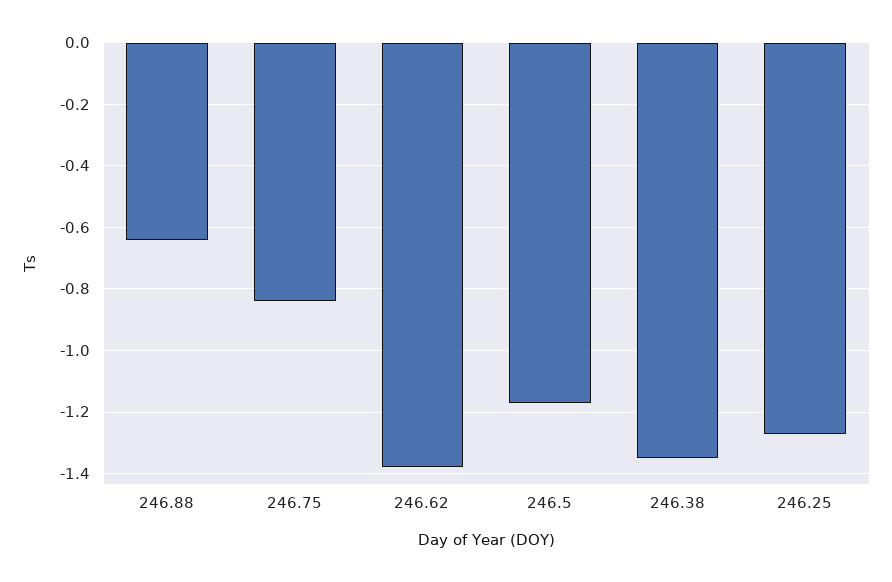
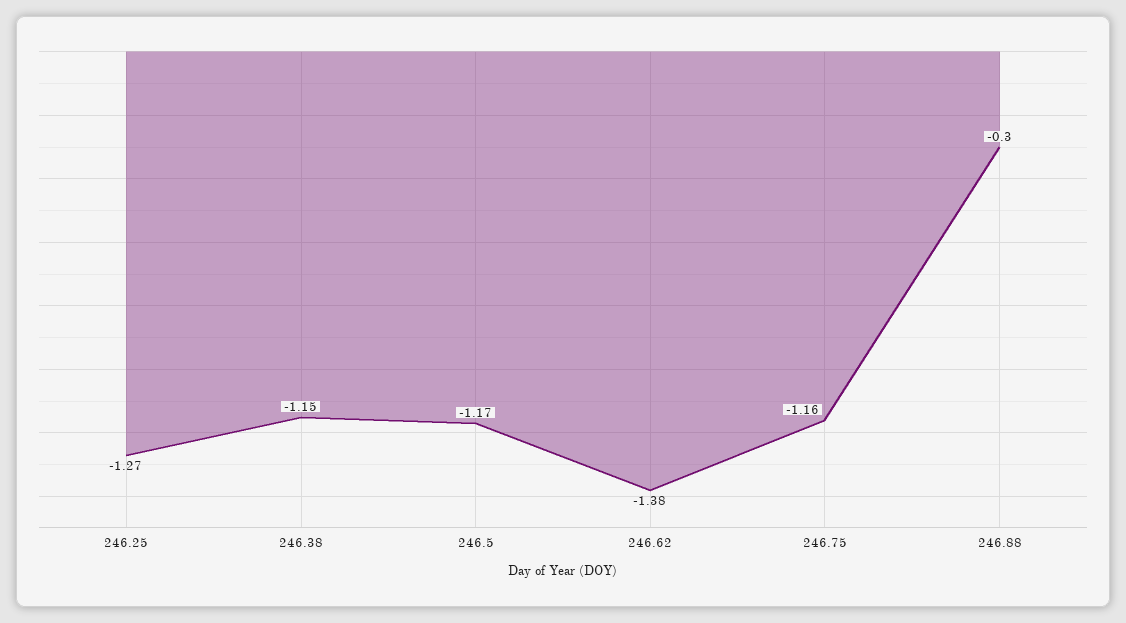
246.88: -0.65 -> -0.3
246.75: -0.85 -> -1.16
246.38: -1.35 -> -1.15

